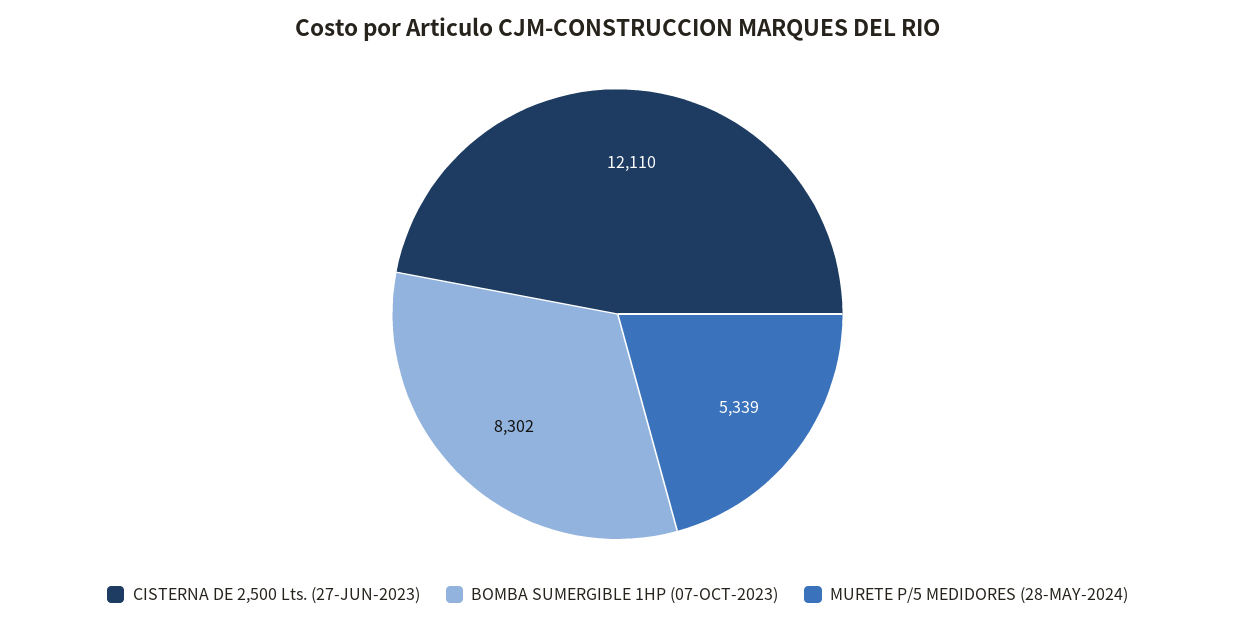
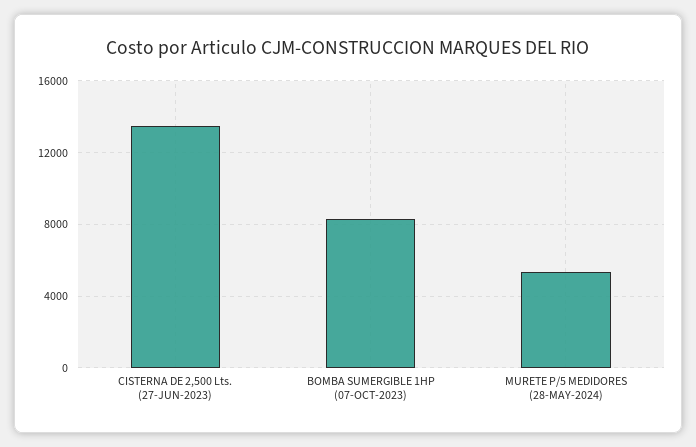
CISTERNA DE 2,500 Lts. (27-JUN-2023): 12110 -> 13500

